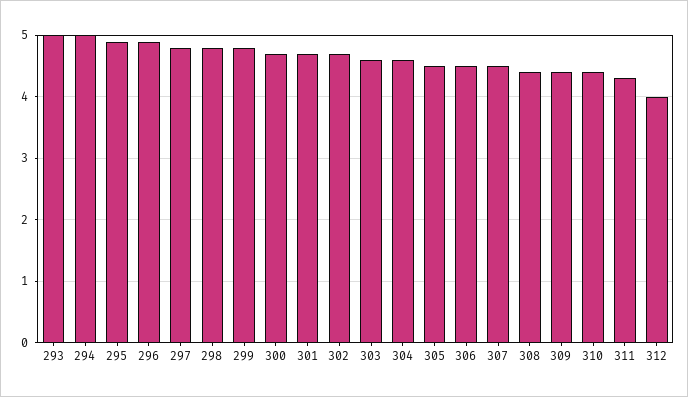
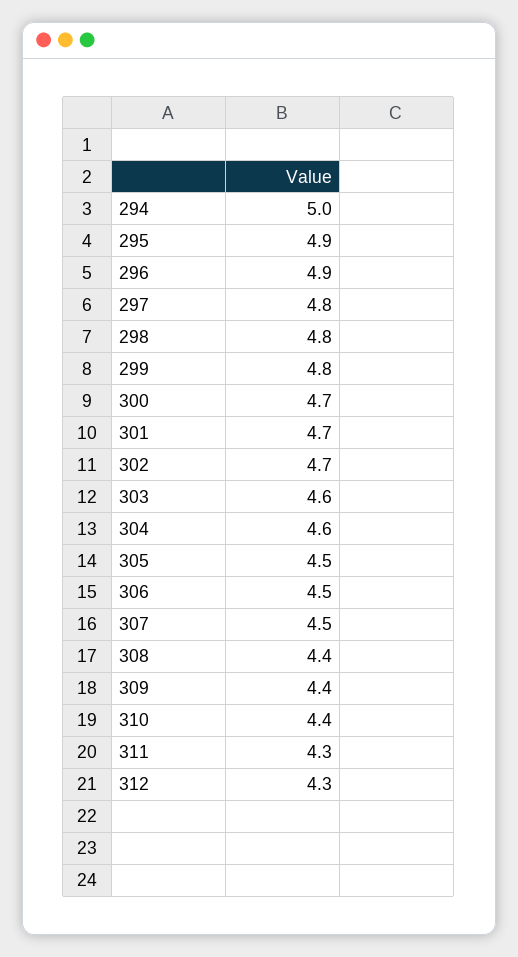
293: 5 -> none
312: 4 -> 4.3

